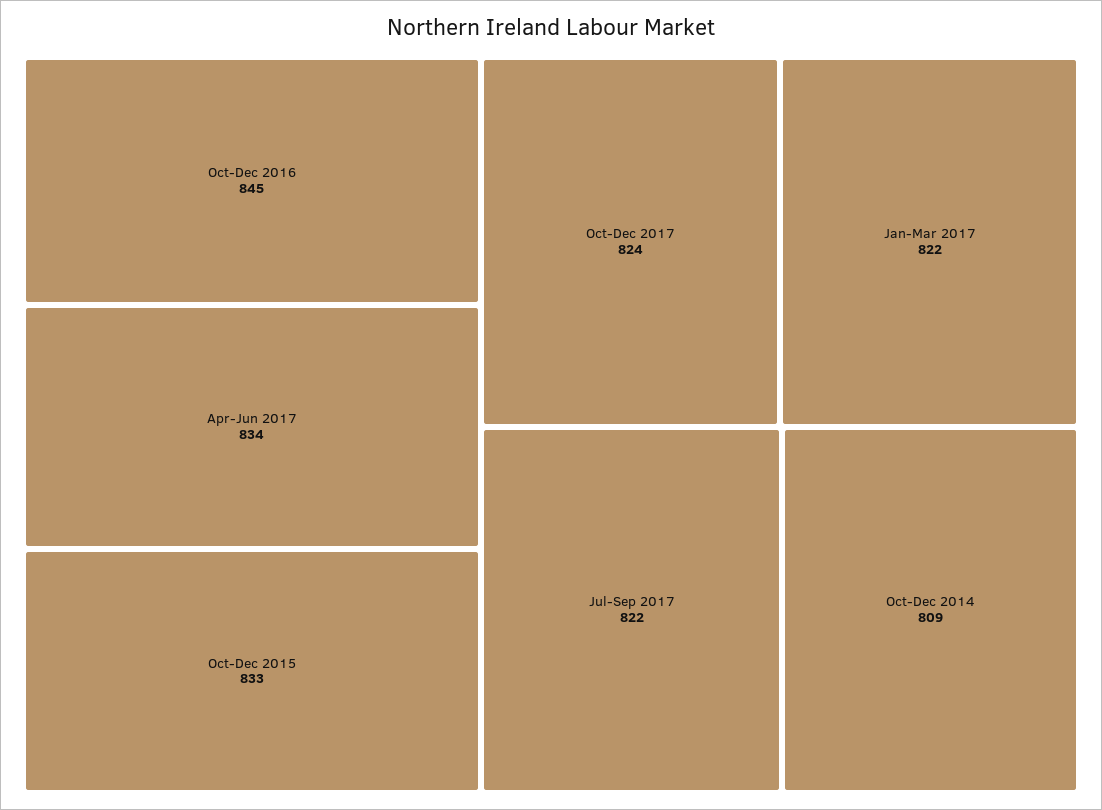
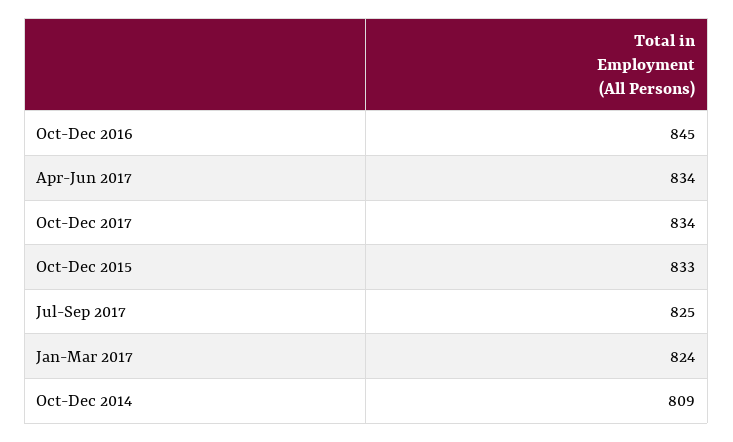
Oct-Dec 2017: 824 -> 834
Jan-Mar 2017: 822 -> 824
Jul-Sep 2017: 822 -> 825

